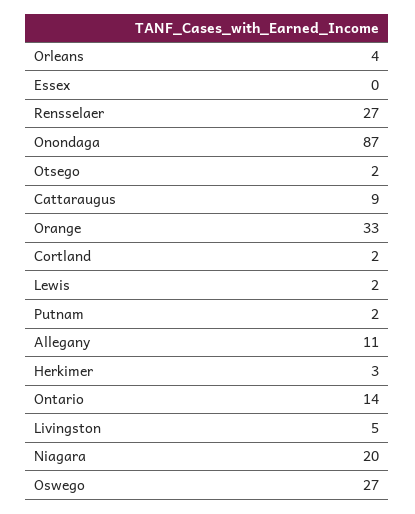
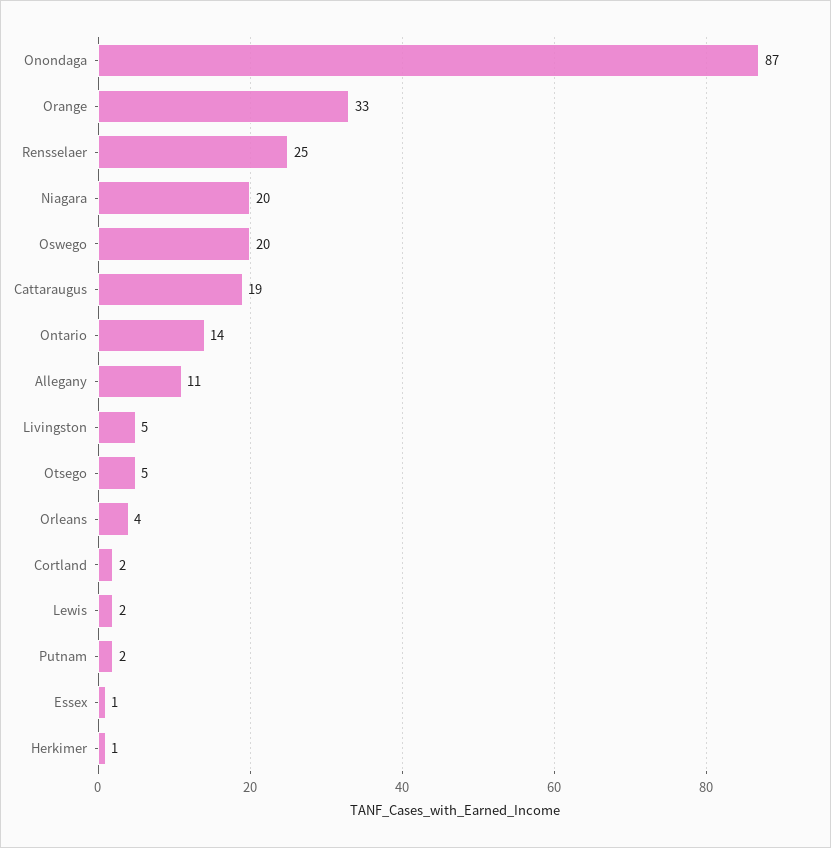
Essex: 0 -> 1
Rensselaer: 27 -> 25
Otsego: 2 -> 5
Cattaraugus: 9 -> 19
Herkimer: 3 -> 1
Oswego: 27 -> 20

